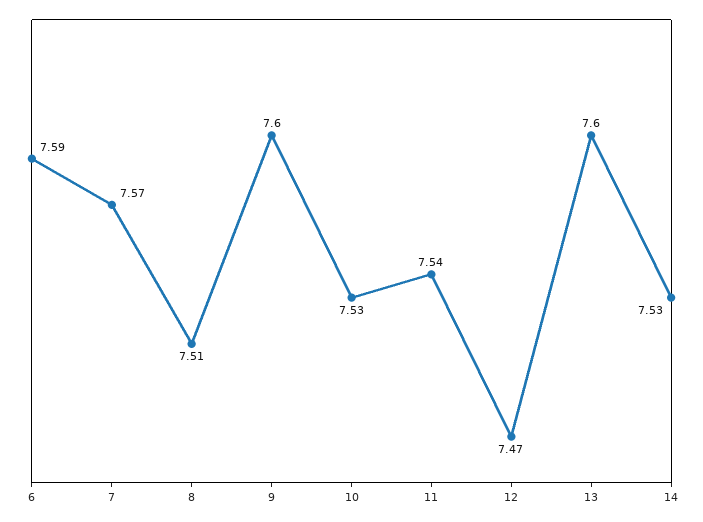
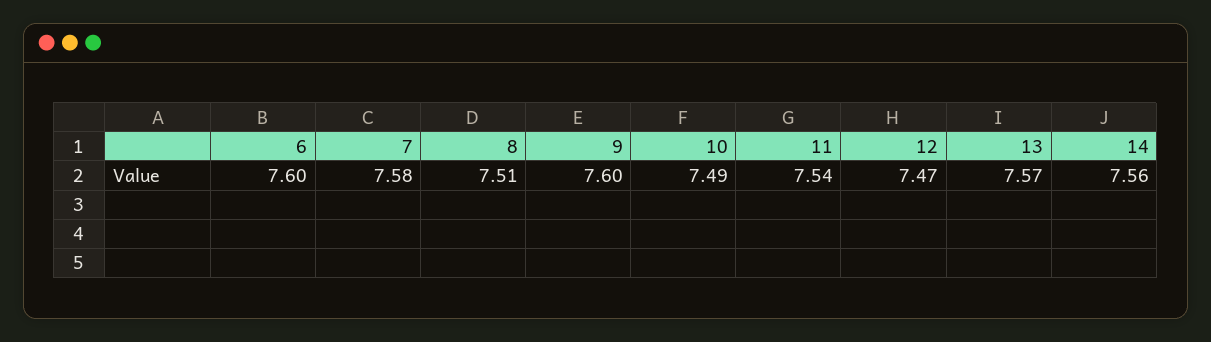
6: 7.59 -> 7.6
7: 7.57 -> 7.58
10: 7.53 -> 7.49
13: 7.6 -> 7.57
14: 7.53 -> 7.56

